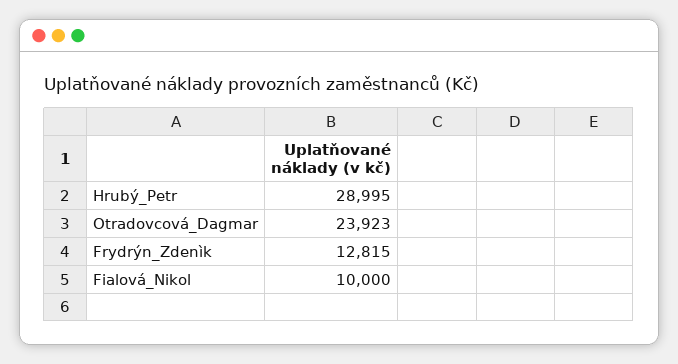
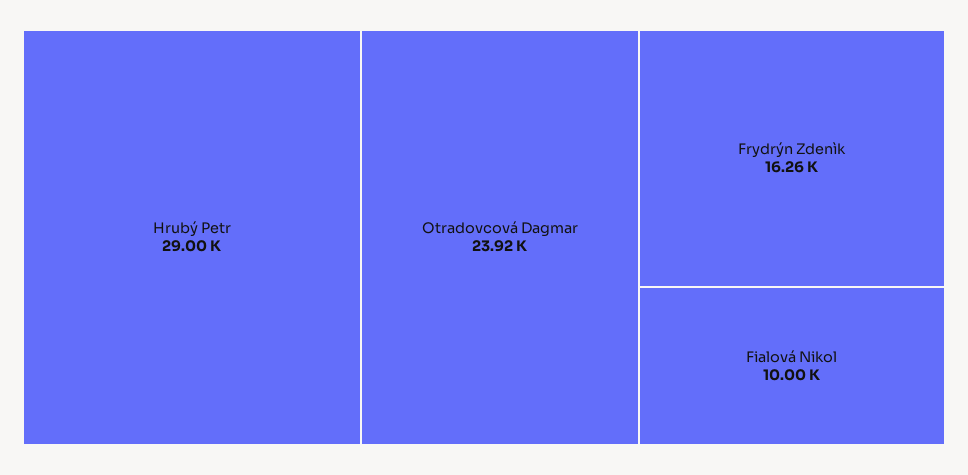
Frydrýn_Zdenìk: 12815 -> 16260

